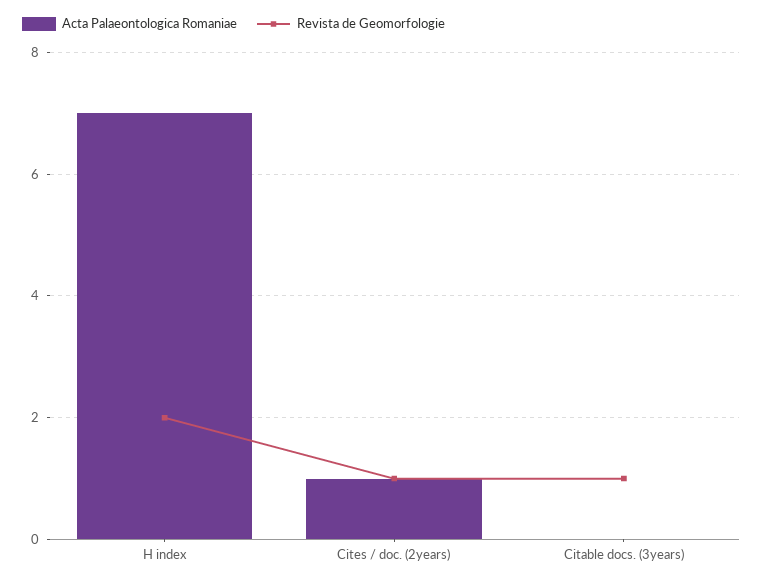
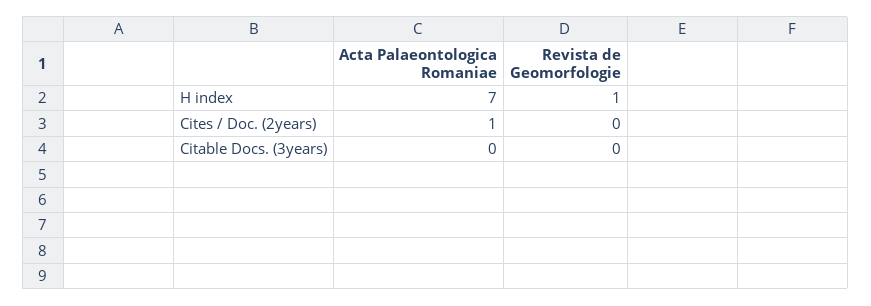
Revista de Geomorfologie, H index: 2 -> 1
Revista de Geomorfologie, Cites / doc. (2years): 1 -> 0
Revista de Geomorfologie, Citable docs. (3years): 1 -> 0

